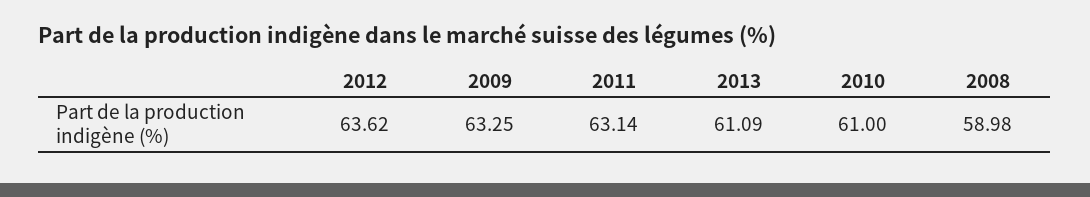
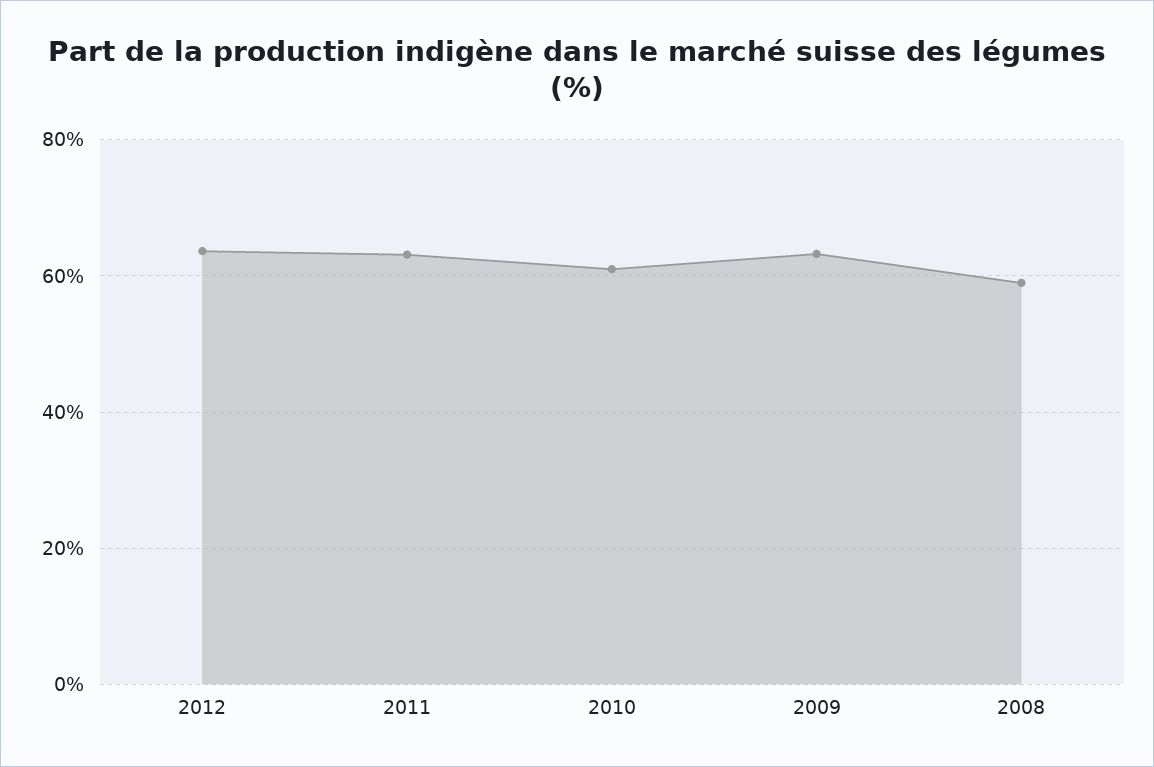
2013: 61.09 -> none

